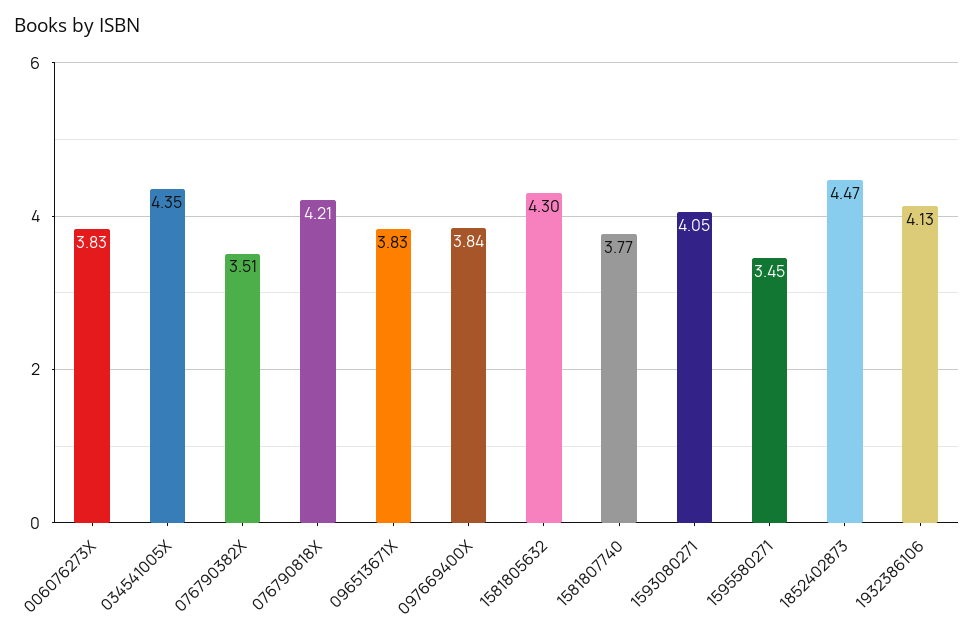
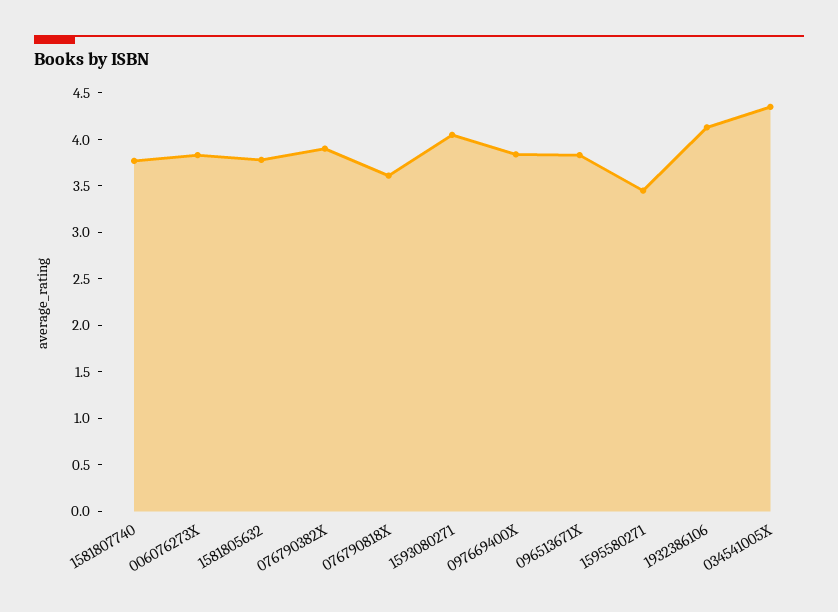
076790382X: 3.51 -> 3.9
076790818X: 4.21 -> 3.6
1581805632: 4.3 -> 3.8
1852402873: 4.47 -> none

